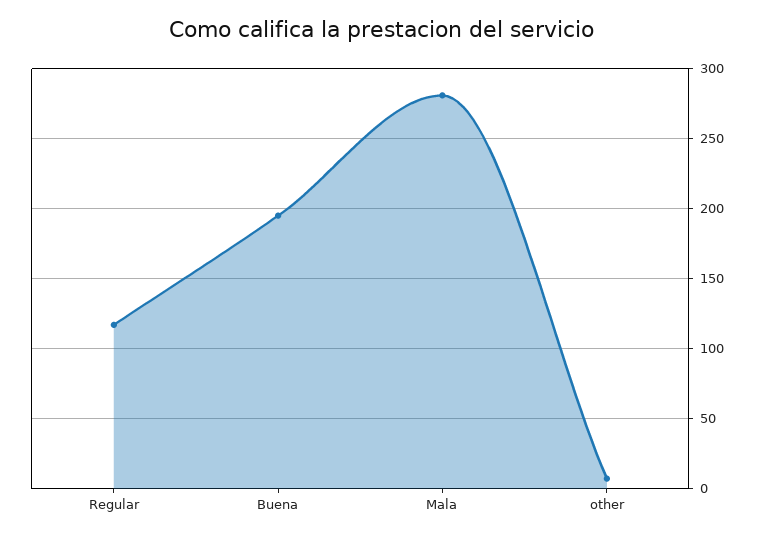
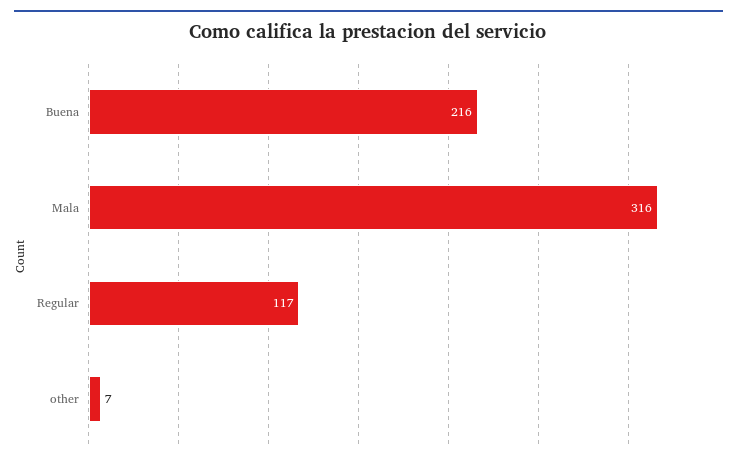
Buena: 195 -> 216
Mala: 280 -> 316

